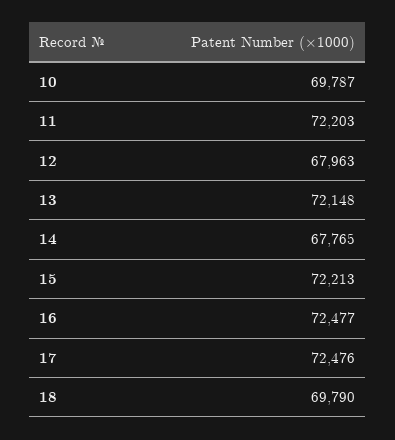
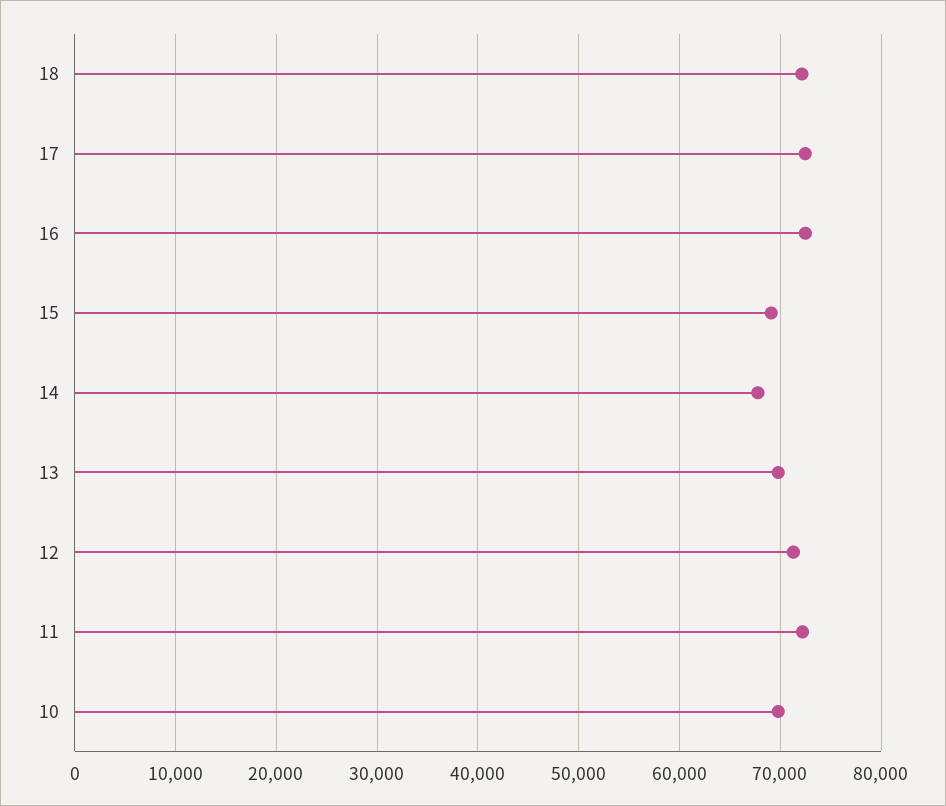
12: 67963 -> 71000
13: 72148 -> 70000
15: 72213 -> 69000
18: 69790 -> 72000

